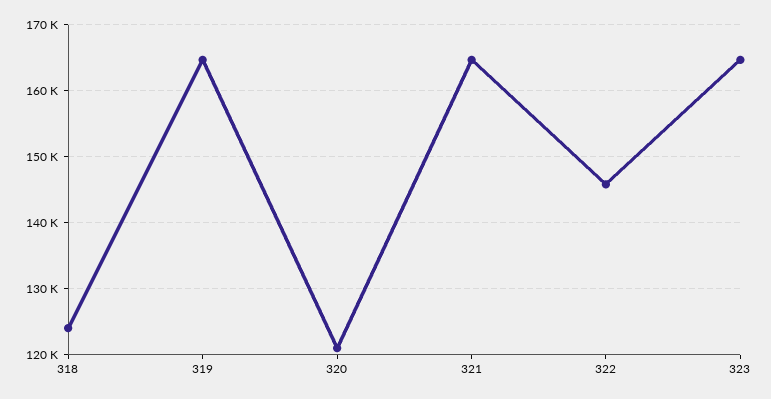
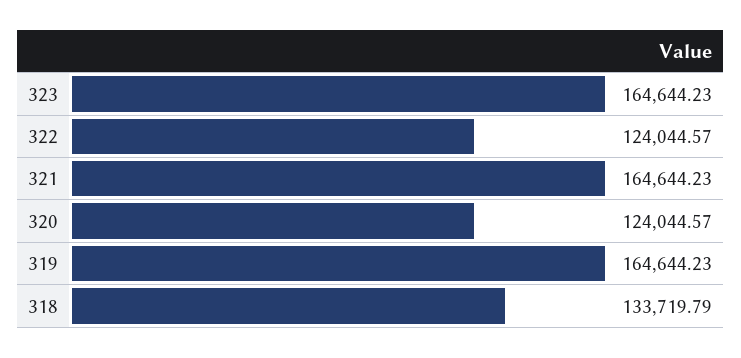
318: 124000 -> 133719.79
320: 121000 -> 124044.57
322: 146000 -> 124044.57

